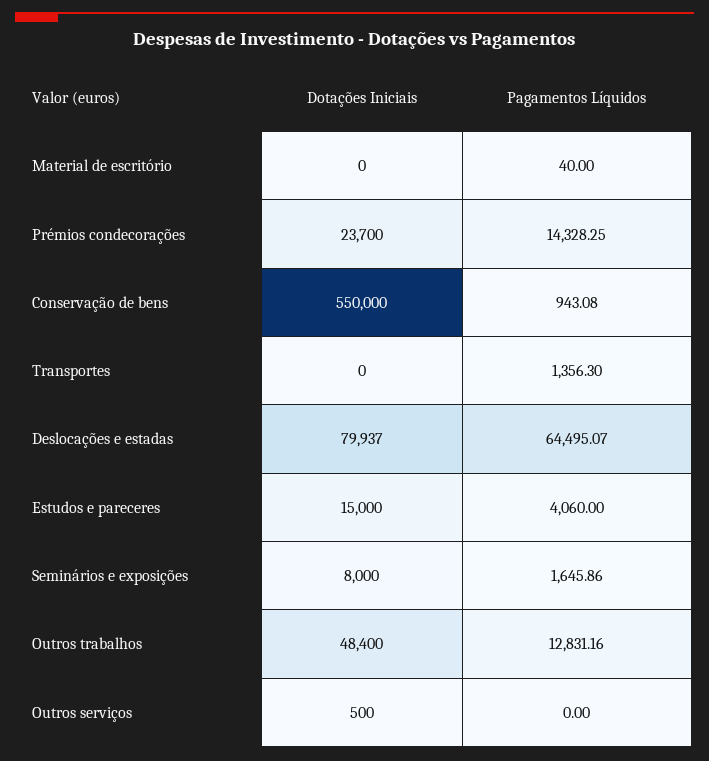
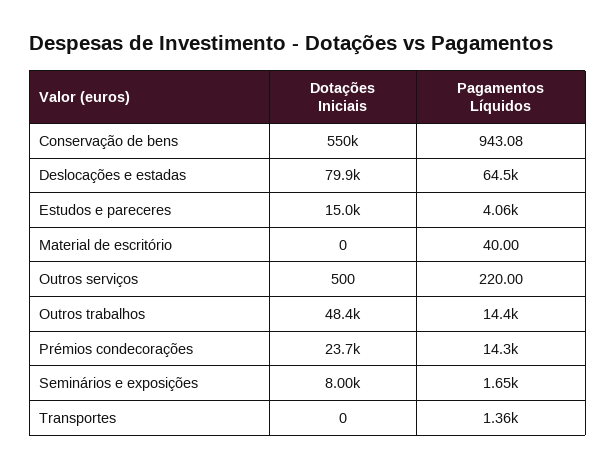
Pagamentos Líquidos, Outros trabalhos: 12831.16 -> 14400
Pagamentos Líquidos, Outros serviços: 0 -> 220

